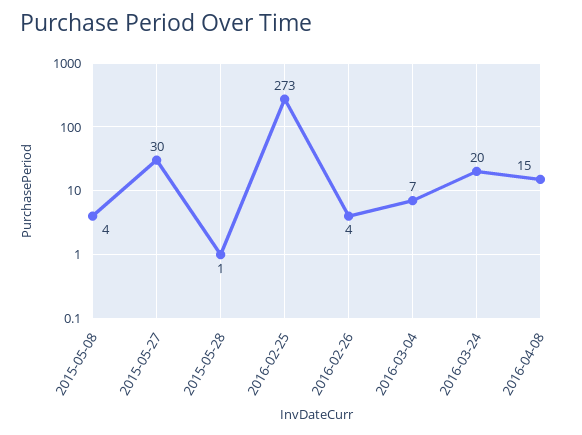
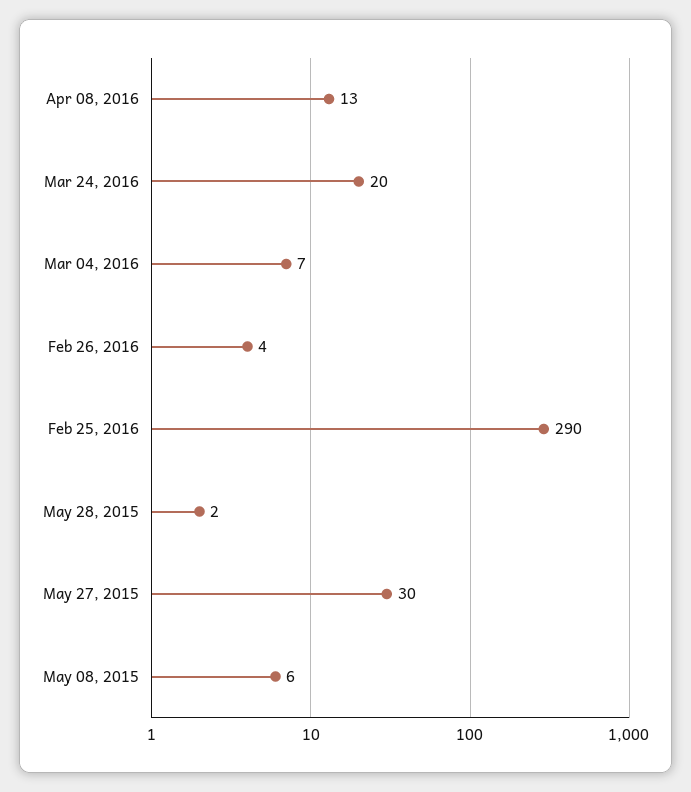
2015-05-08: 4 -> 6
2015-05-28: 1 -> 2
2016-02-25: 273 -> 290
2016-04-08: 15 -> 13

